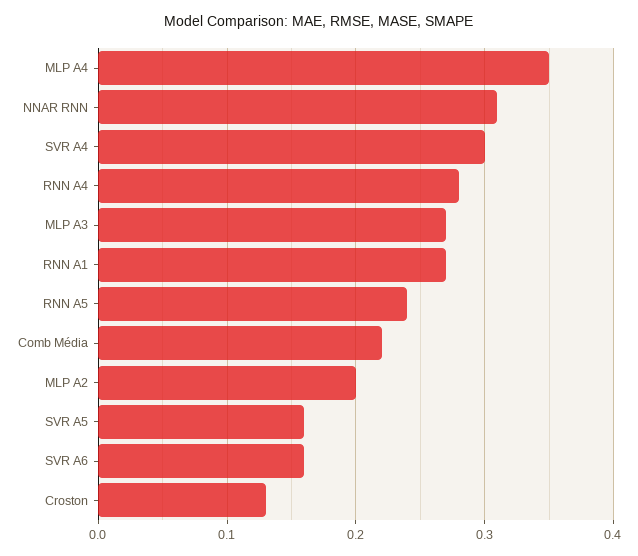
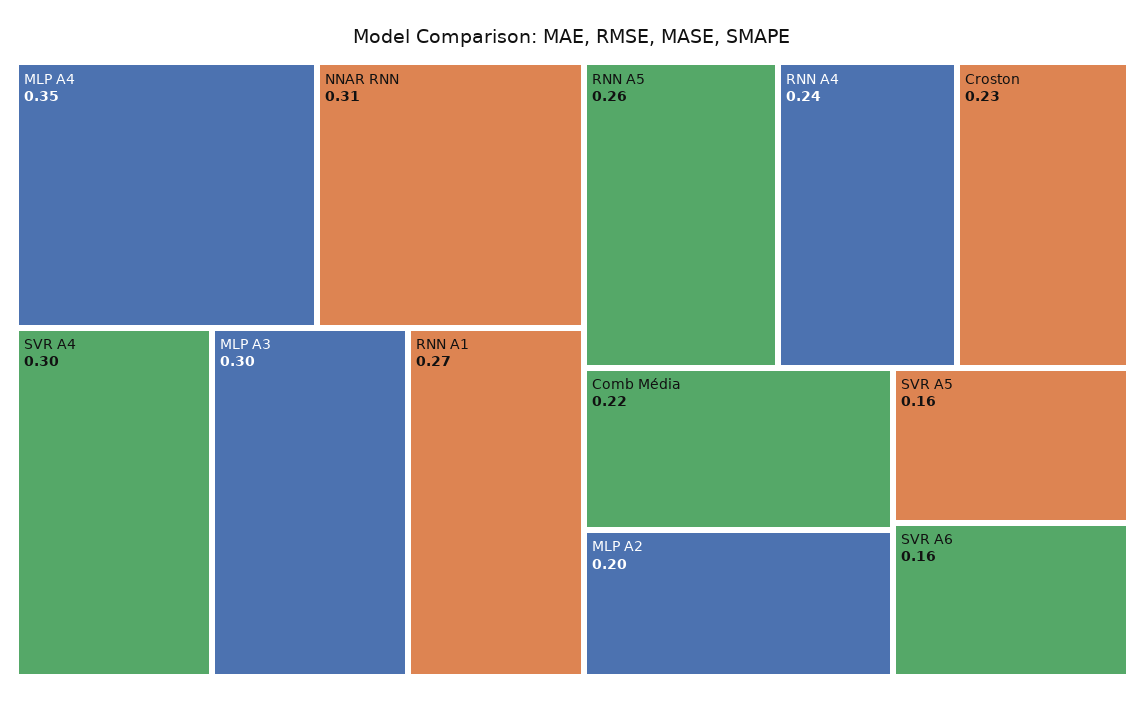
RNN A4: 0.28 -> 0.24
MLP A3: 0.27 -> 0.3
RNN A5: 0.24 -> 0.26
Croston: 0.13 -> 0.23

